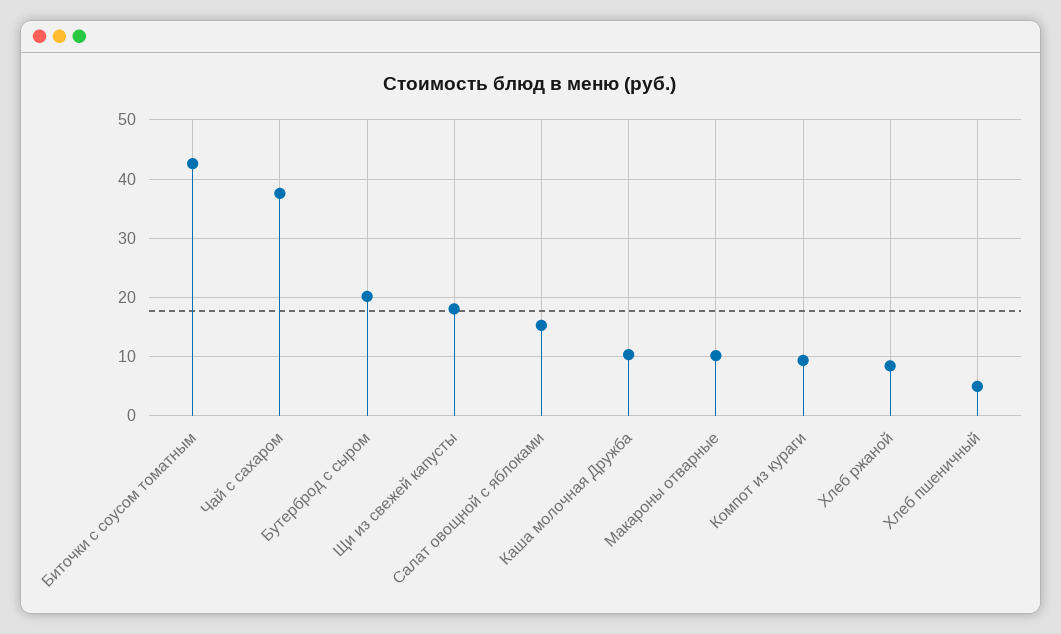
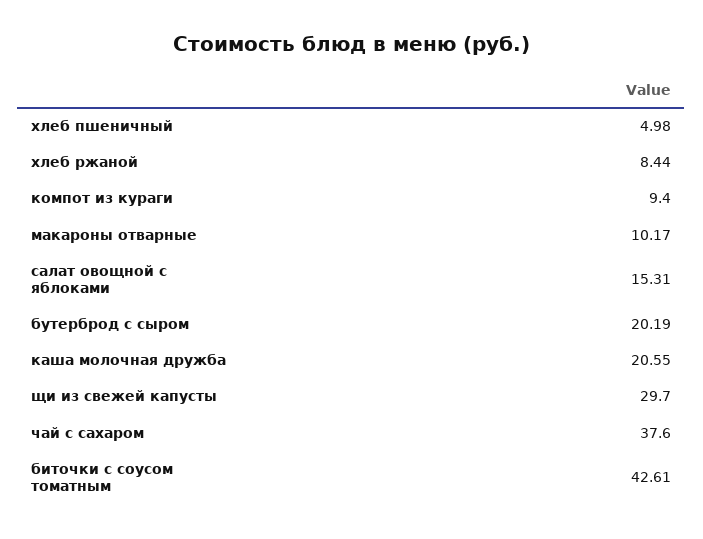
Щи из свежей капусты: 18 -> 29.7
Каша молочная Дружба: 10 -> 20.55

